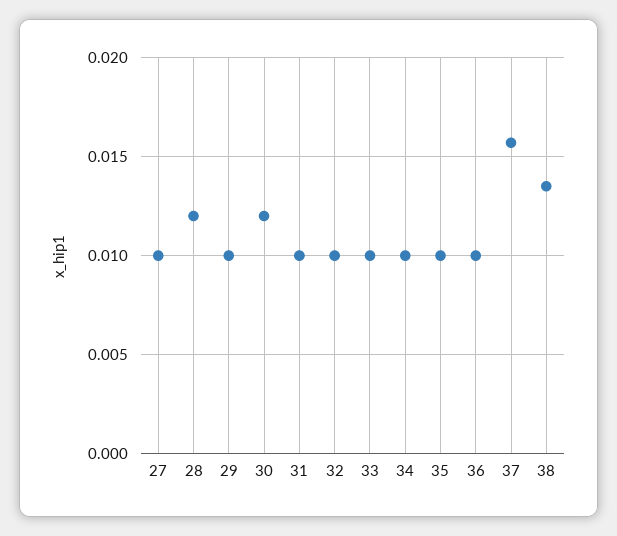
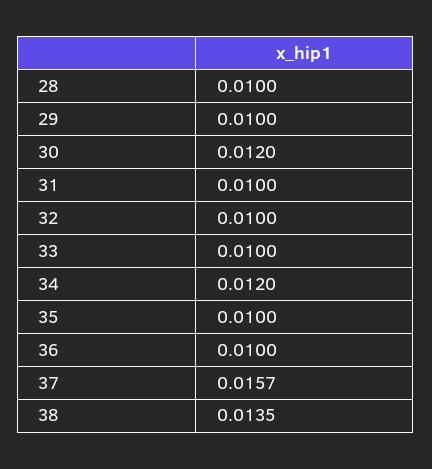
27: 0.01 -> none
28: 0.012 -> 0.01
34: 0.01 -> 0.012

